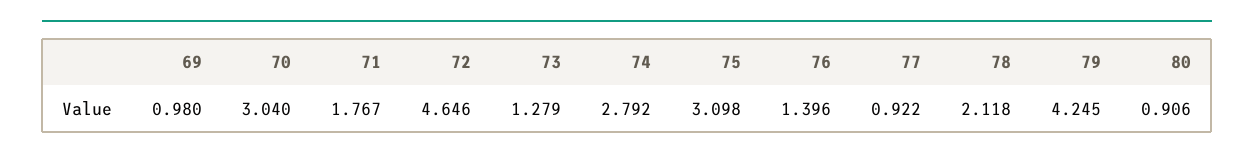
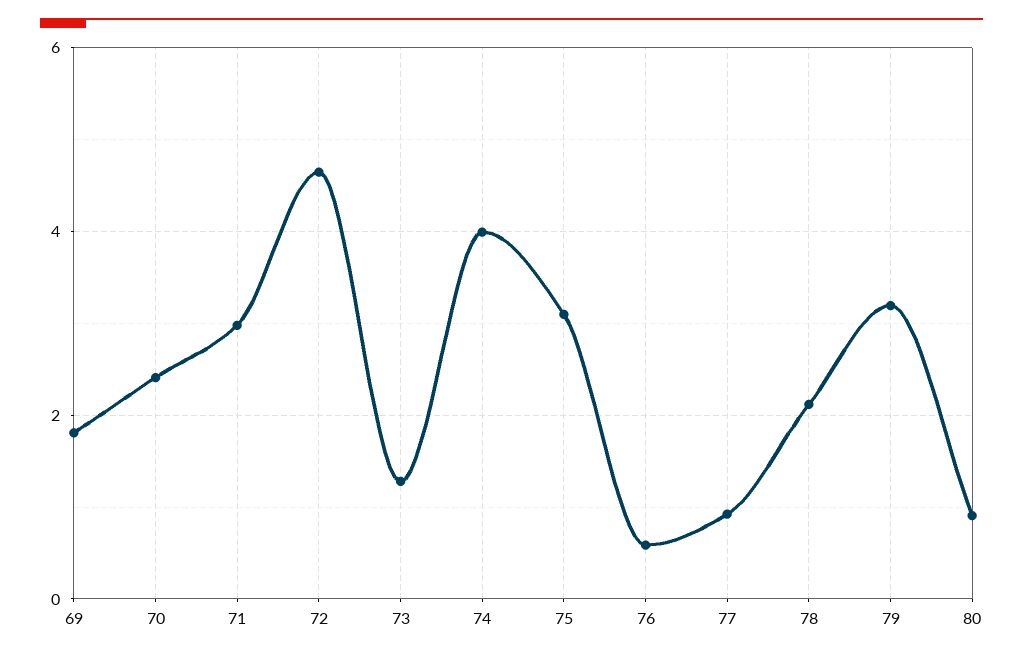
69: 0.98 -> 1.8
70: 3.04 -> 2.4
71: 1.767 -> 3
74: 2.792 -> 4
76: 1.396 -> 0.6
79: 4.245 -> 3.2

